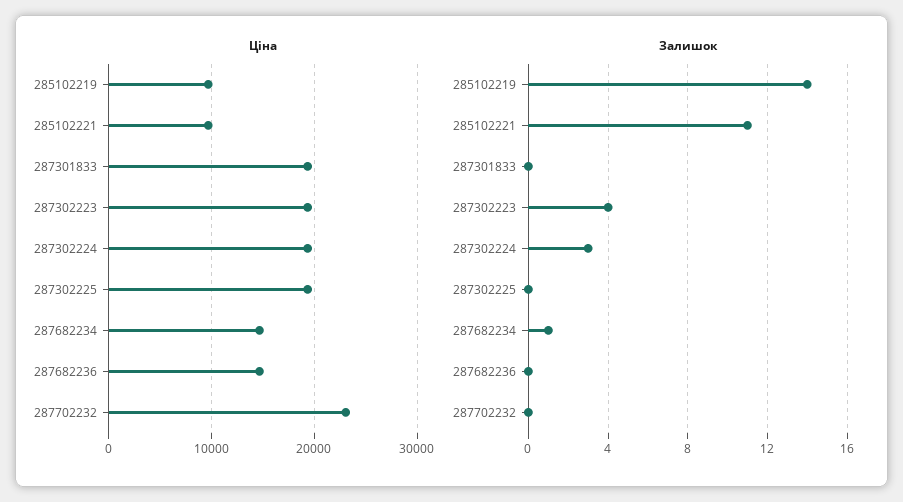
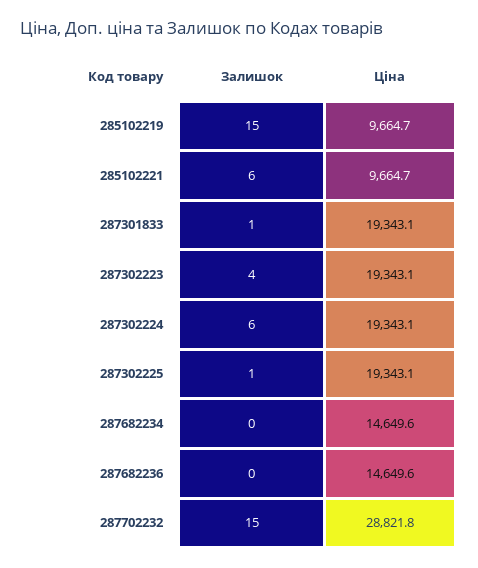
Ціна, 287702232: 23000 -> 28821.8
Залишок, 285102219: 14 -> 15
Залишок, 285102221: 11 -> 6
Залишок, 287301833: 0 -> 1
Залишок, 287302224: 3 -> 6
Залишок, 287302225: 0 -> 1
Залишок, 287682234: 1 -> 0
Залишок, 287702232: 0 -> 15

